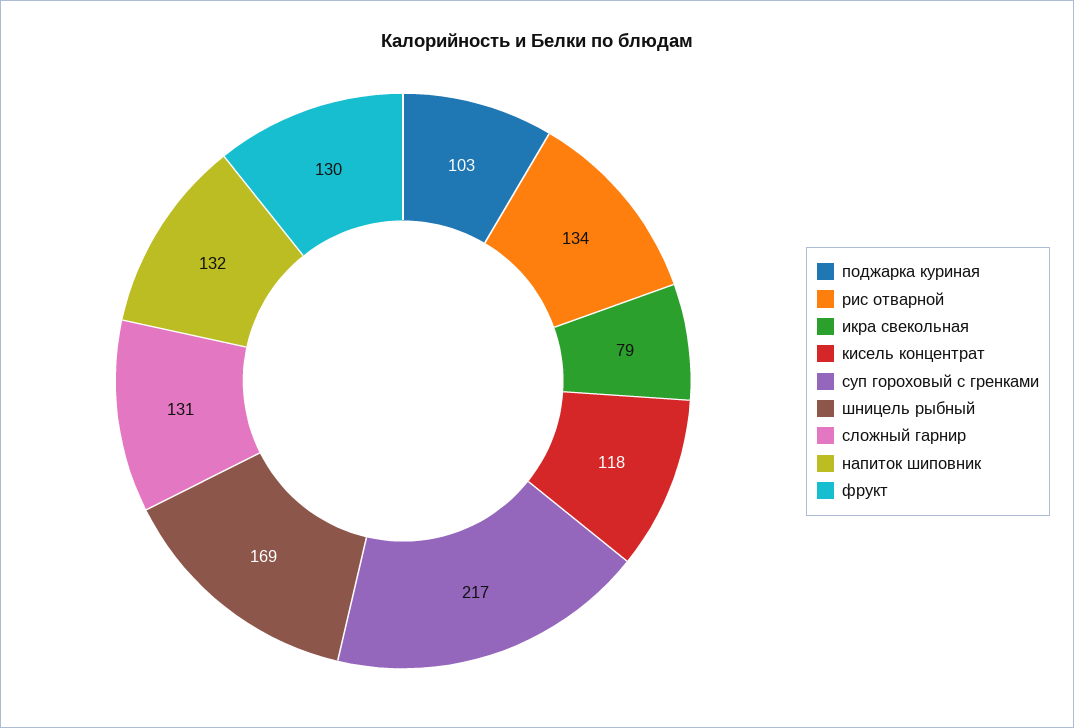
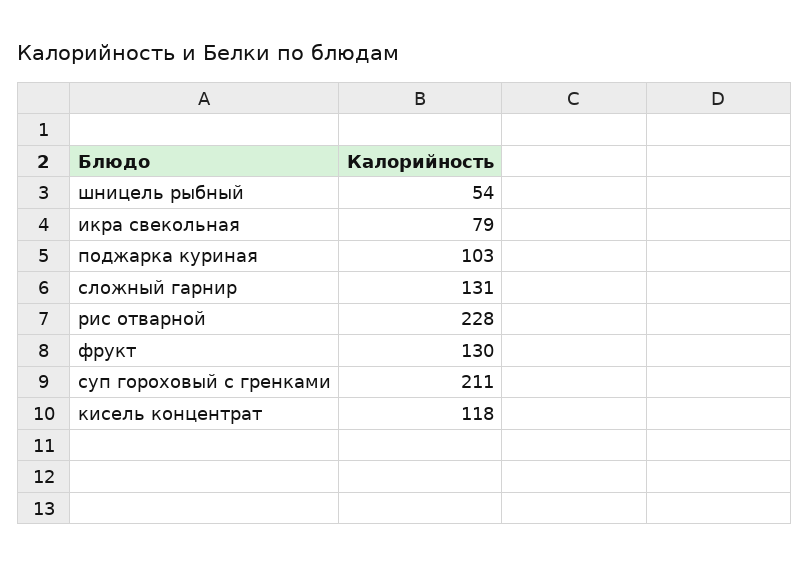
рис отварной: 134 -> 228
суп гороховый с гренками: 217 -> 211
шницель рыбный: 169 -> 54
напиток шиповник: 132 -> none

